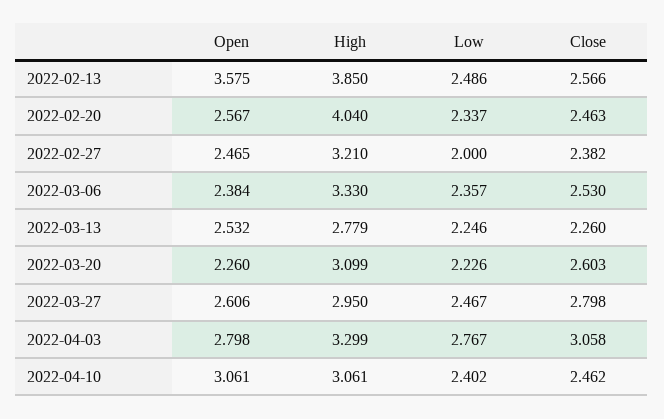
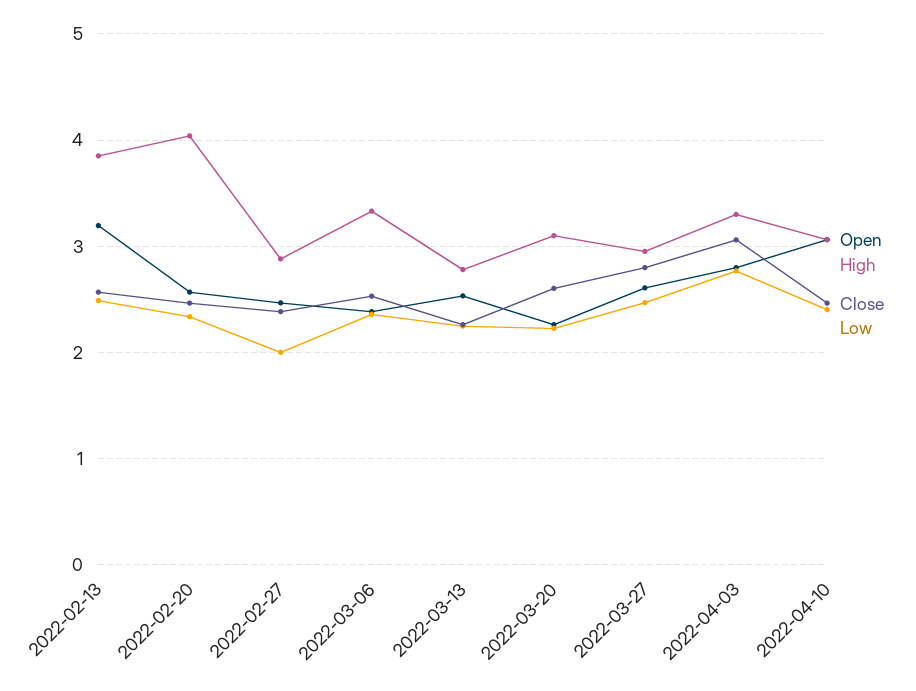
Open, 2022-02-13: 3.575 -> 3.2
High, 2022-02-27: 3.21 -> 2.9

